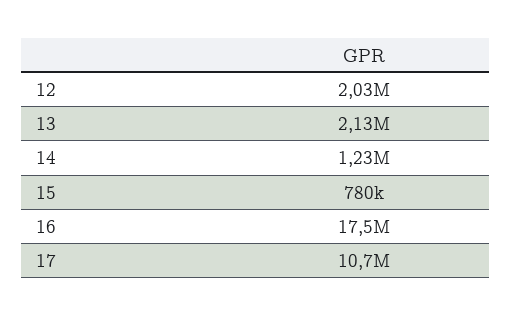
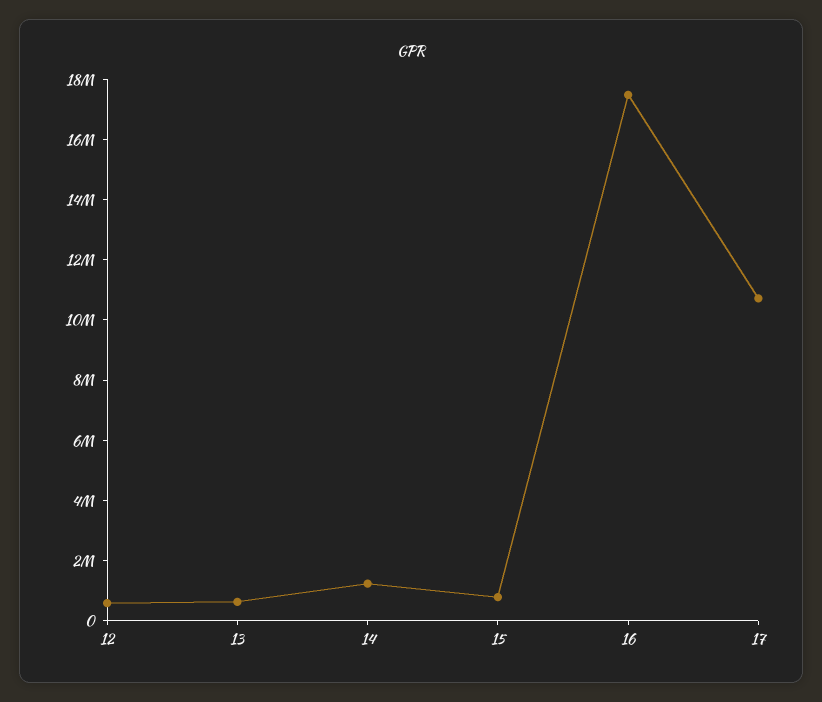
12: 2030000 -> 500000
13: 2130000 -> 500000

